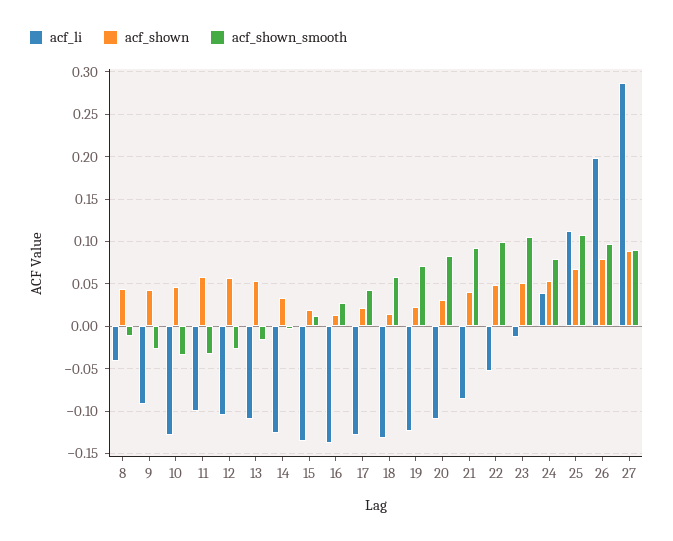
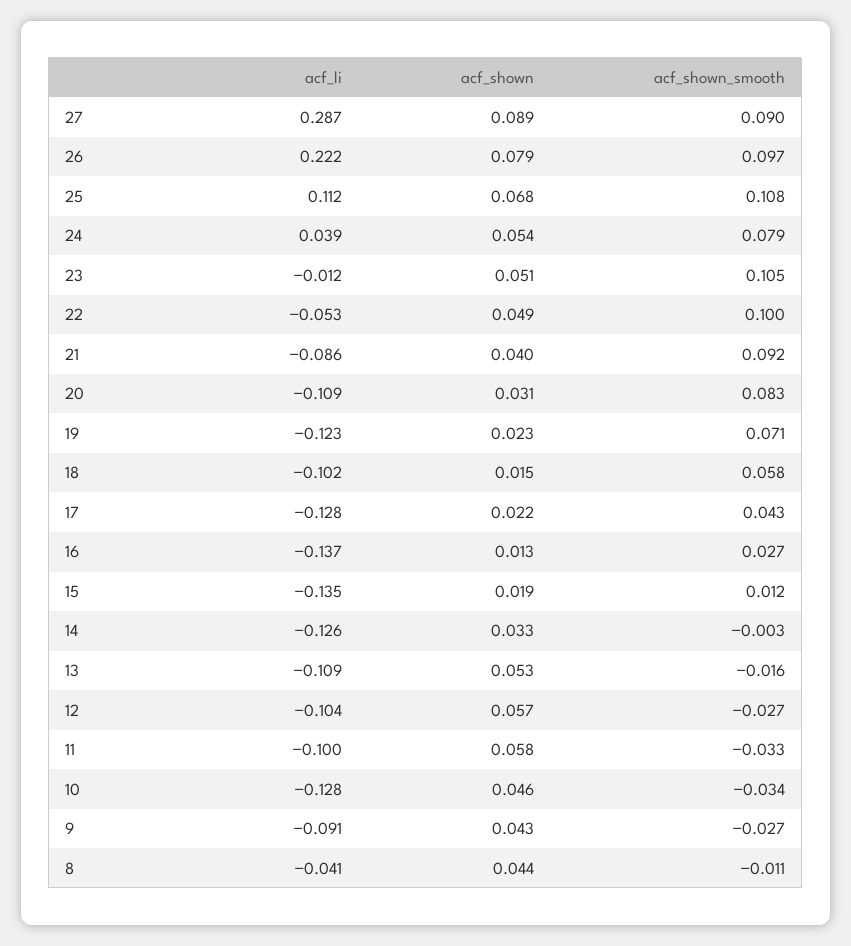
acf_li, 18: -0.13 -> -0.102
acf_li, 26: 0.2 -> 0.222

